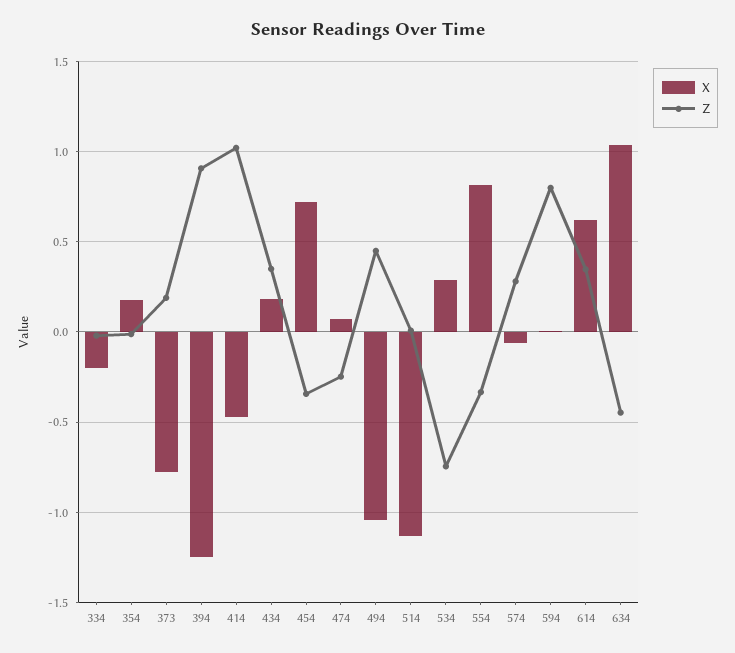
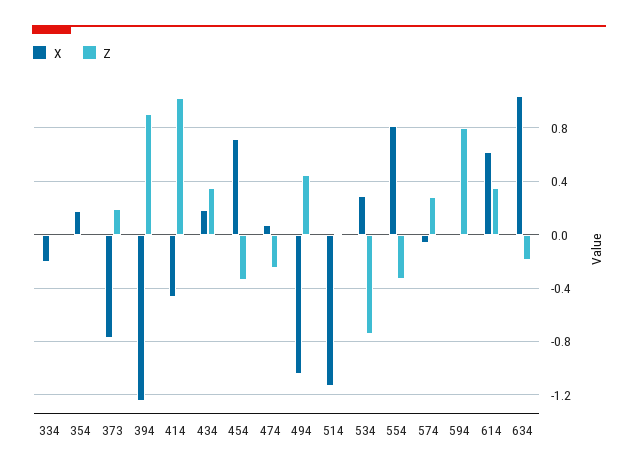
Z, 634: -0.45 -> -0.2

